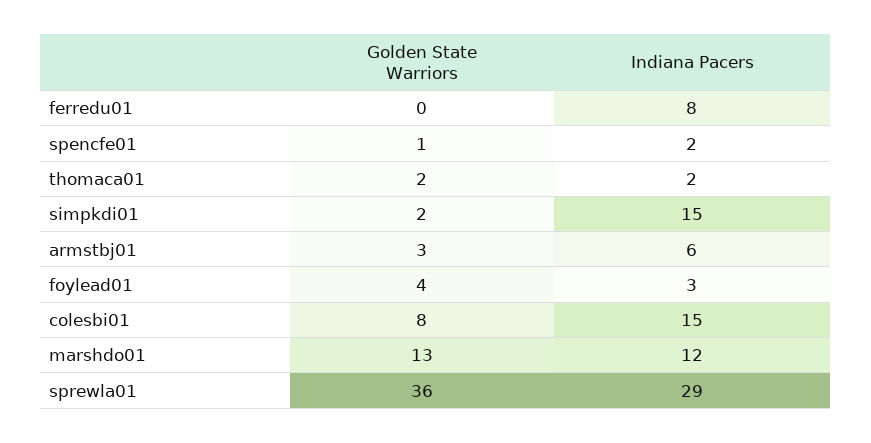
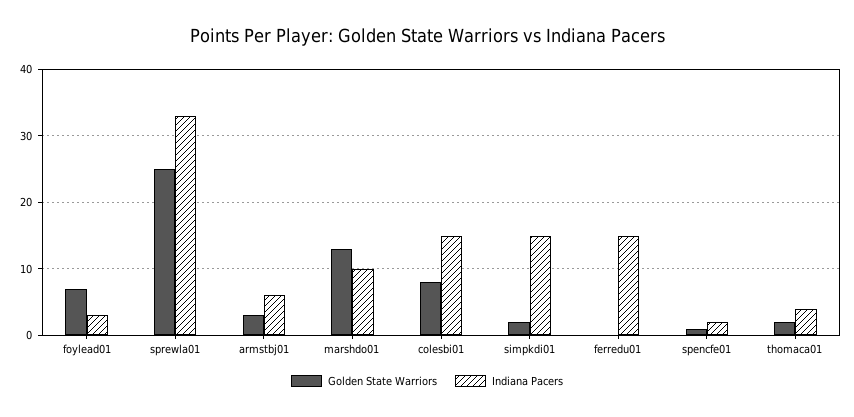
Indiana Pacers, ferredu01: 8 -> 15
Indiana Pacers, thomaca01: 2 -> 4
Golden State Warriors, foylead01: 4 -> 7
Indiana Pacers, marshdo01: 12 -> 10
Golden State Warriors, sprewla01: 36 -> 25
Indiana Pacers, sprewla01: 29 -> 33

